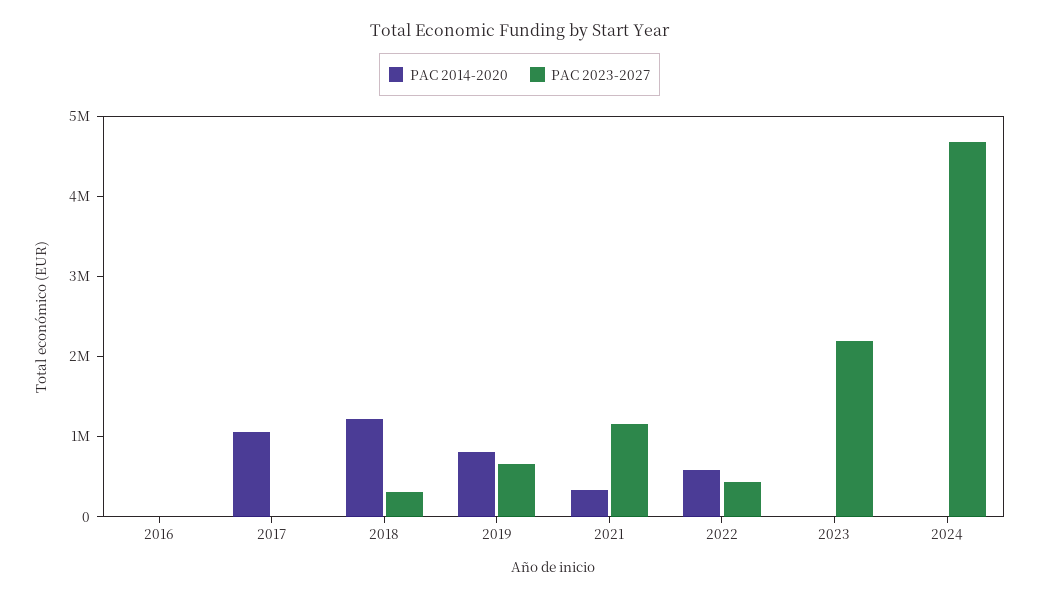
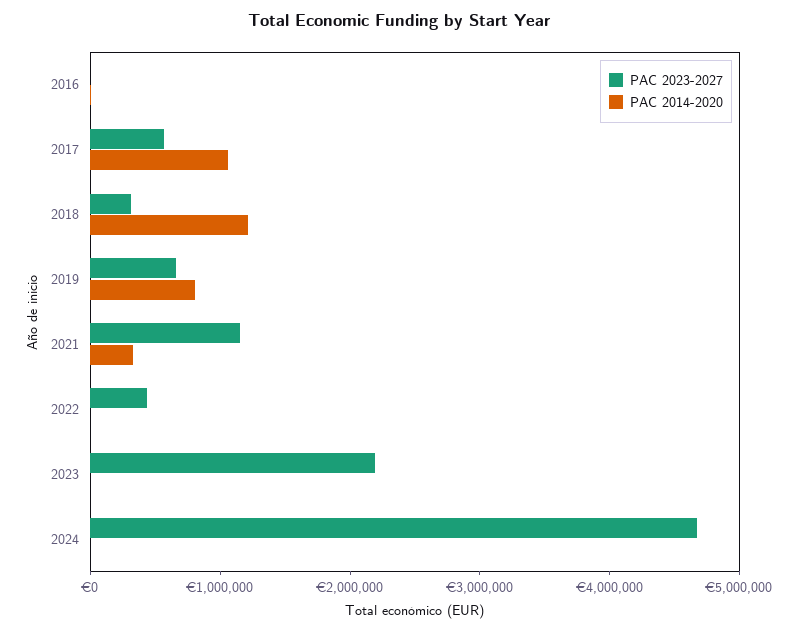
PAC 2023-2027, 2017: 0 -> 600000
PAC 2014-2020, 2022: 600000 -> 0

